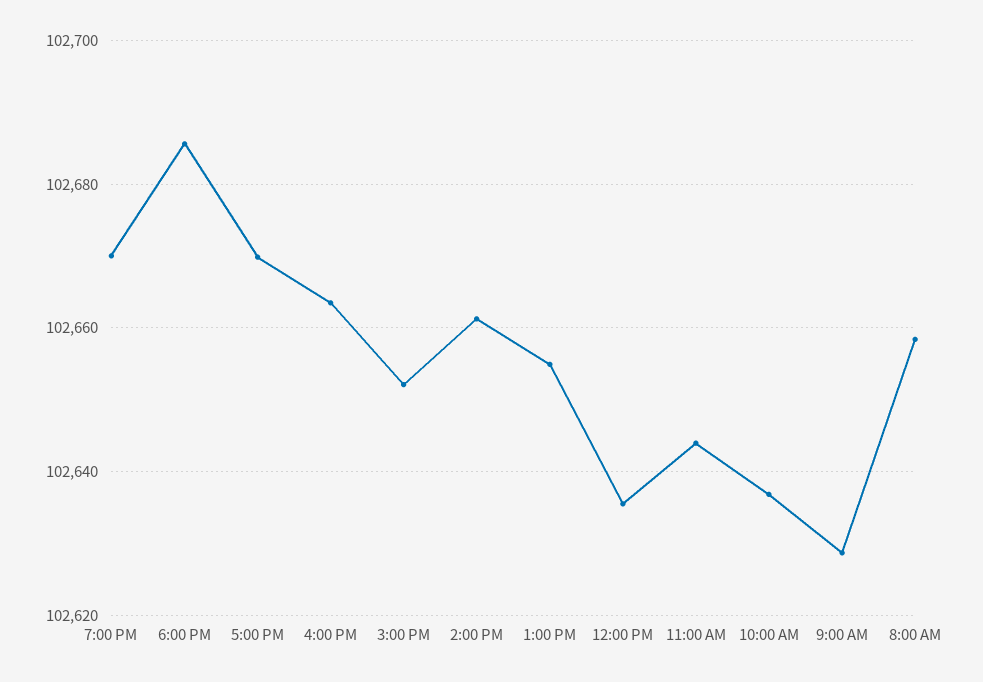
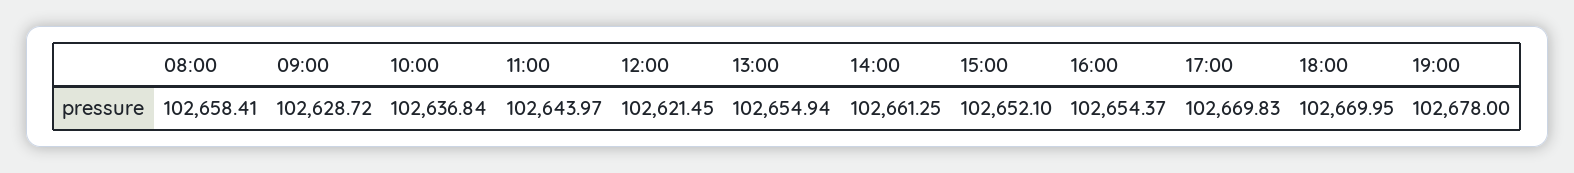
7:00 PM: 102670 -> 102678
6:00 PM: 102686 -> 102669.95
4:00 PM: 102664 -> 102654.37
12:00 PM: 102636 -> 102621.45

